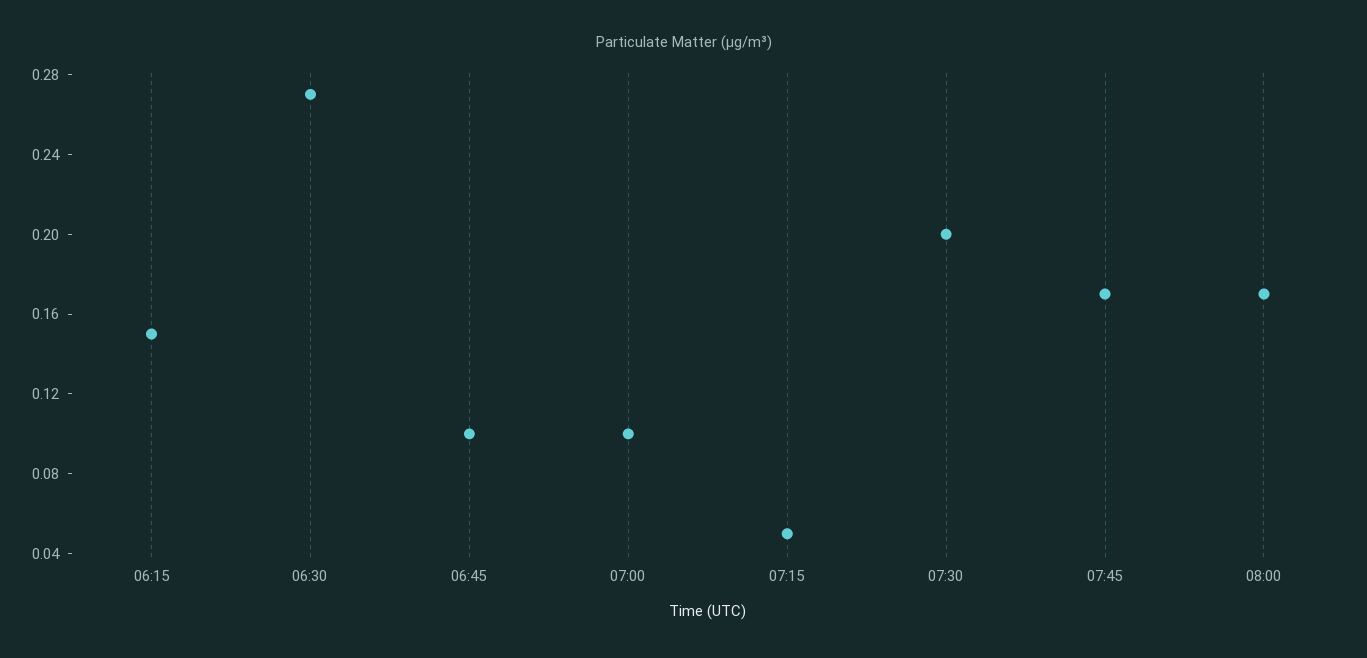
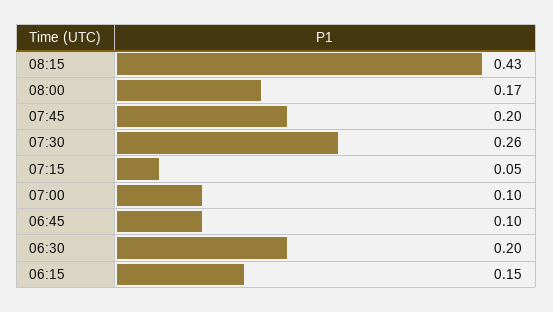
06:30: 0.27 -> 0.2
07:30: 0.2 -> 0.26
07:45: 0.17 -> 0.2
08:15: none -> 0.43

